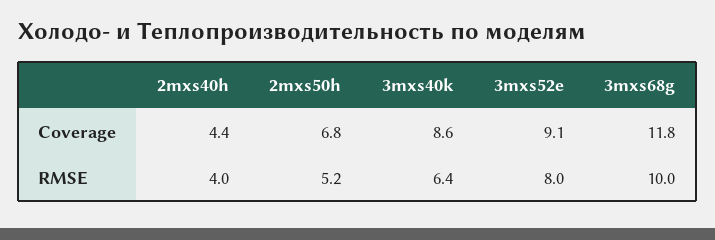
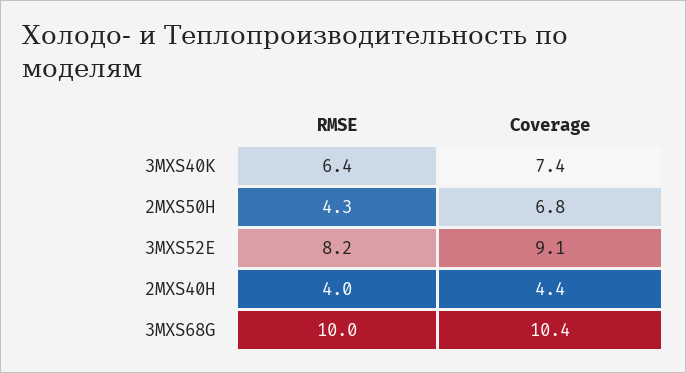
3mxs40k, Coverage: 8.6 -> 7.4
3mxs68g, Coverage: 11.8 -> 10.4
2mxs50h, RMSE: 5.2 -> 4.3
3mxs52e, RMSE: 8 -> 8.2

